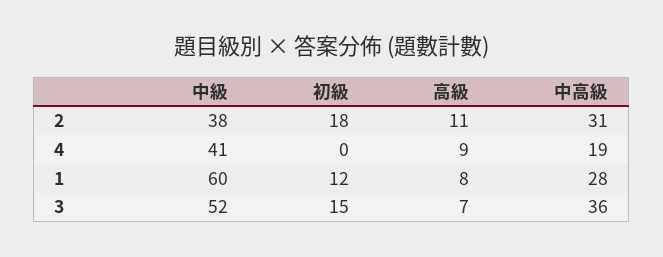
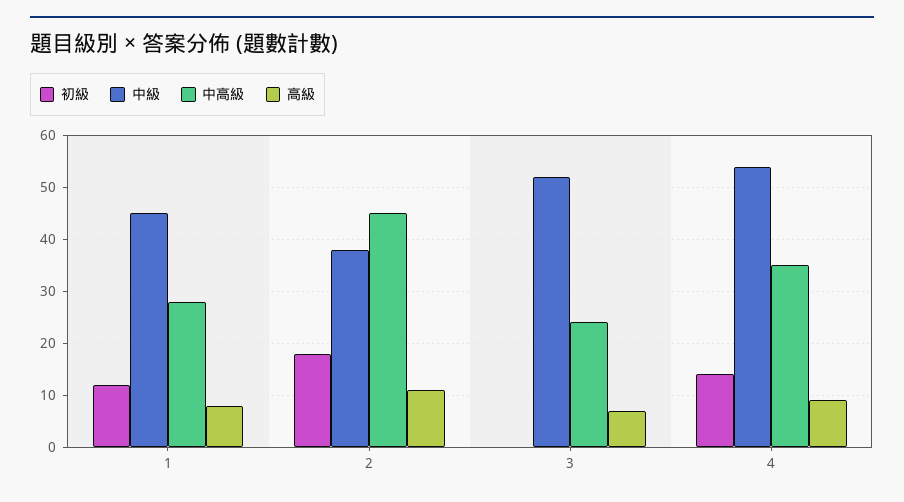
中高級, 2: 31 -> 45
中級, 4: 41 -> 55
初級, 4: 0 -> 15
中高級, 4: 19 -> 35
中級, 1: 60 -> 45
初級, 3: 15 -> 0
中高級, 3: 36 -> 25

